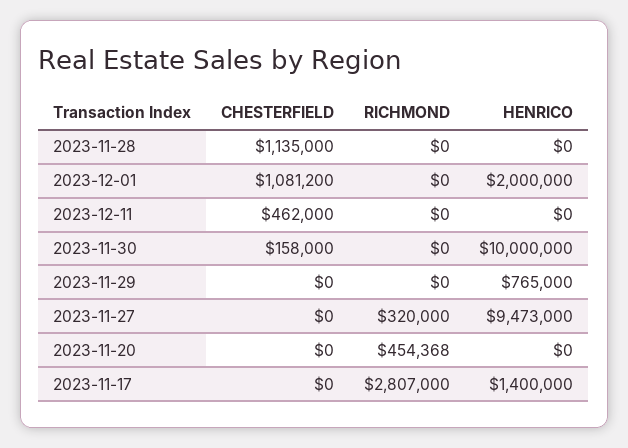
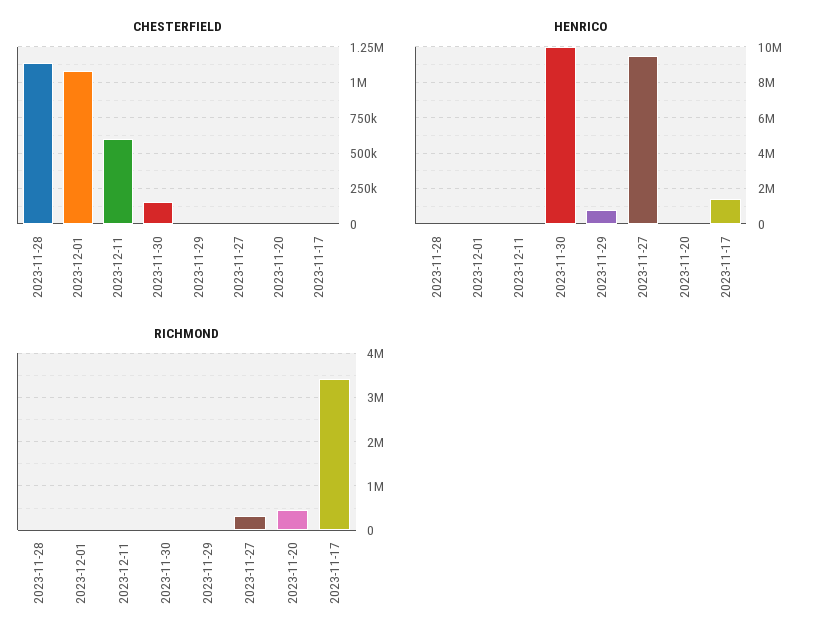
HENRICO, 2023-12-01: 2000000 -> 0
CHESTERFIELD, 2023-12-11: 462000 -> 600000
RICHMOND, 2023-11-17: 2807000 -> 3400000

